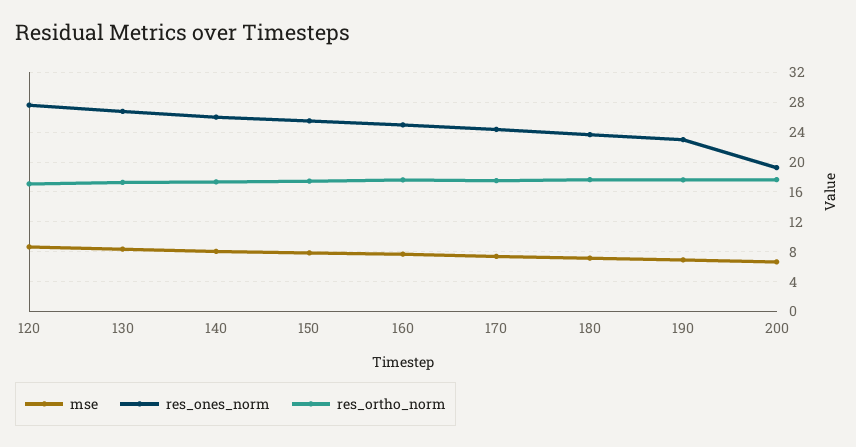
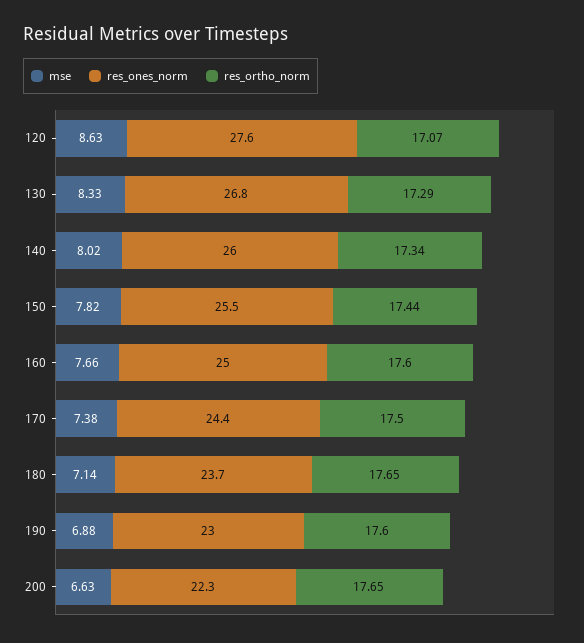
res_ones_norm, 200: 19 -> 22.3

